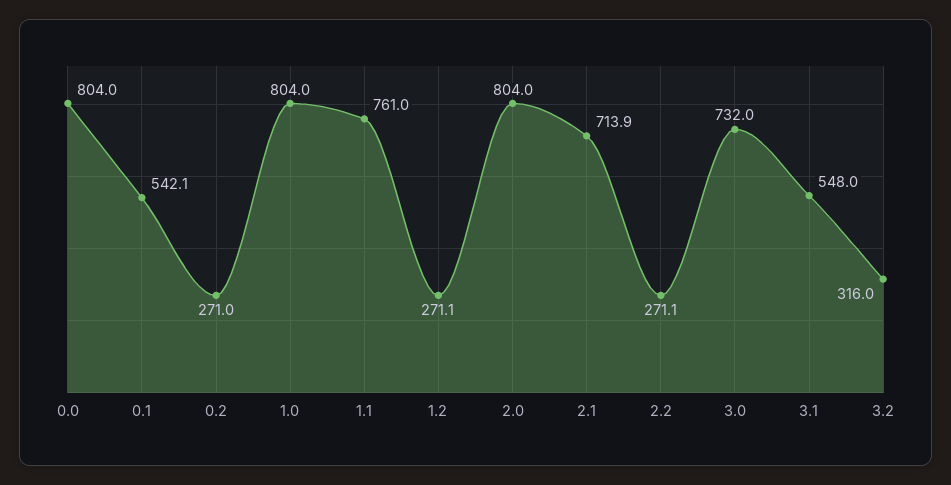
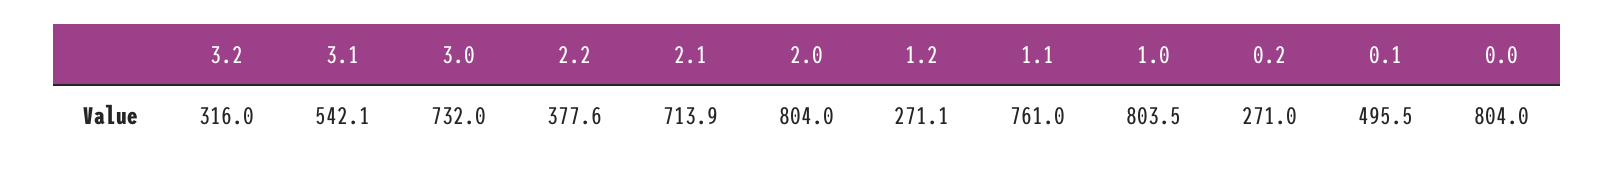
0.1: 542.1 -> 495.5
1.0: 804 -> 803.5
2.2: 271.1 -> 377.6
3.1: 548 -> 542.1

